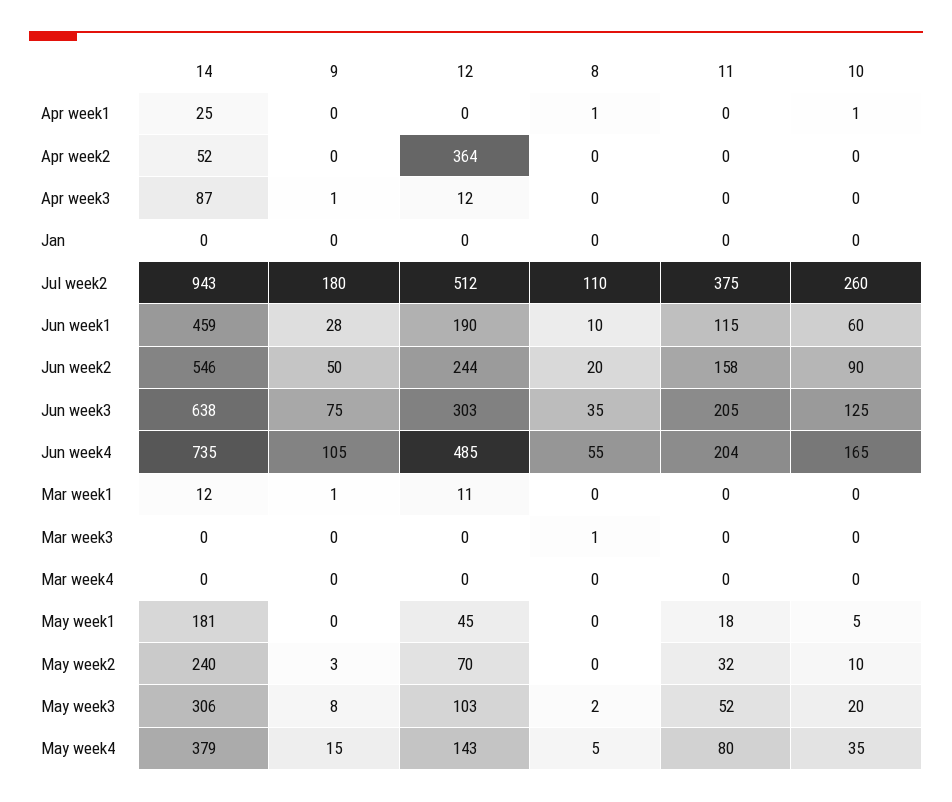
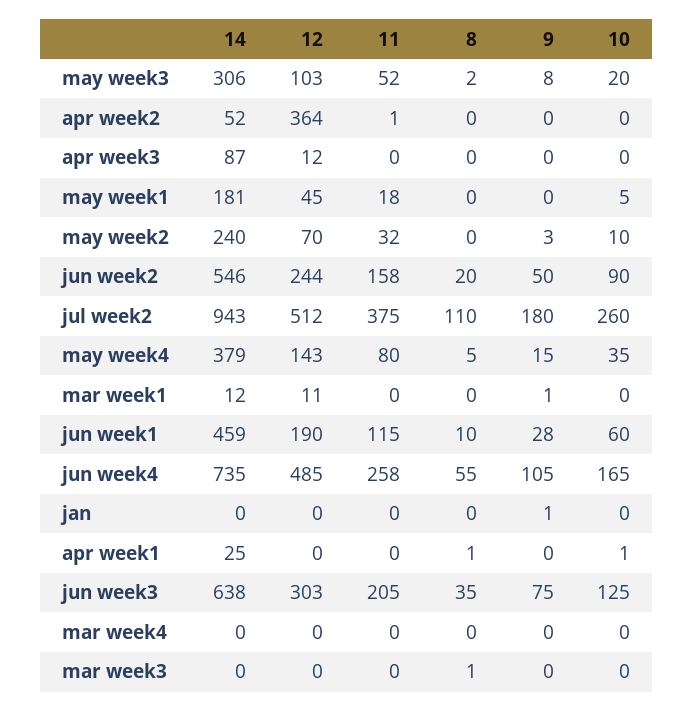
11, Apr week2: 0 -> 1
9, Apr week3: 1 -> 0
9, Jan: 0 -> 1
11, Jun week4: 204 -> 258

